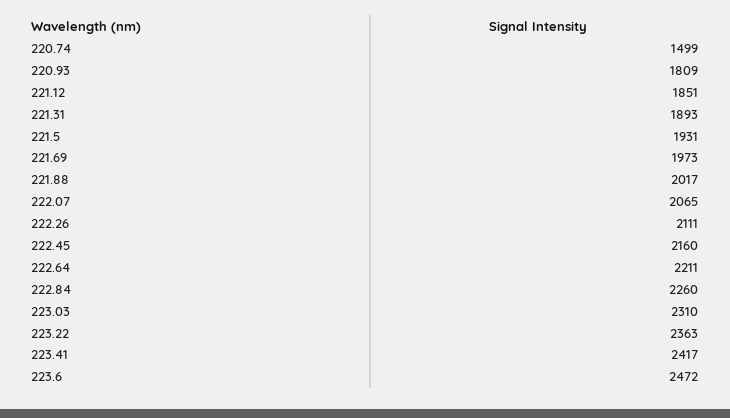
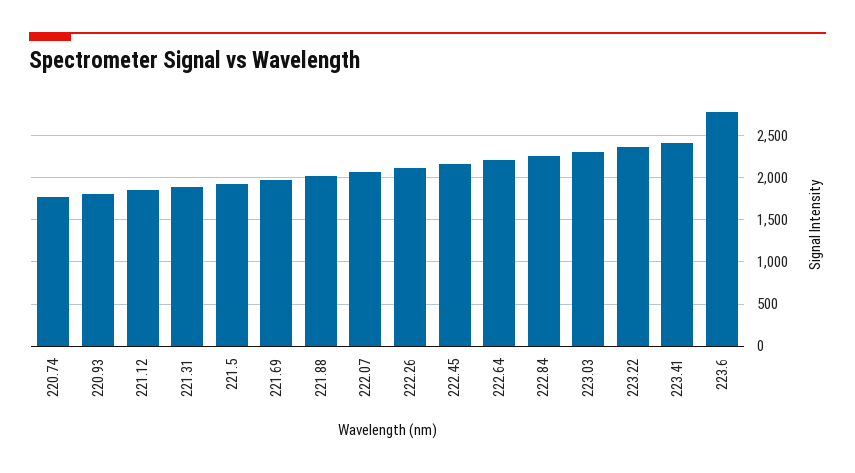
220.74: 1499 -> 1800
223.6: 2472 -> 2800

